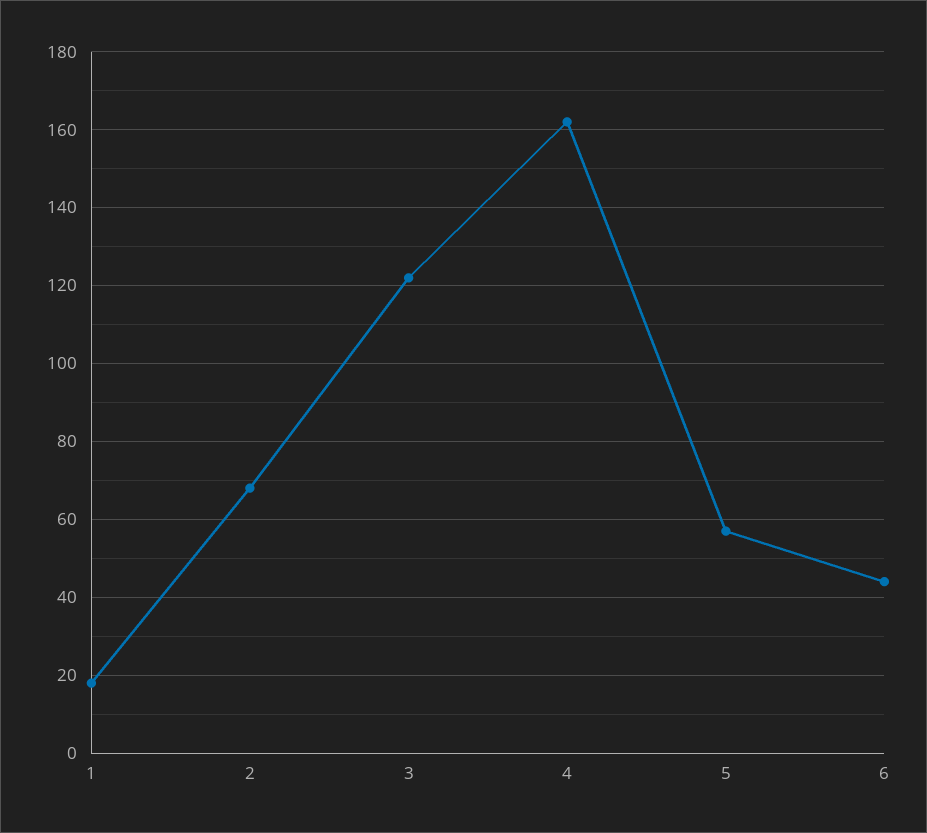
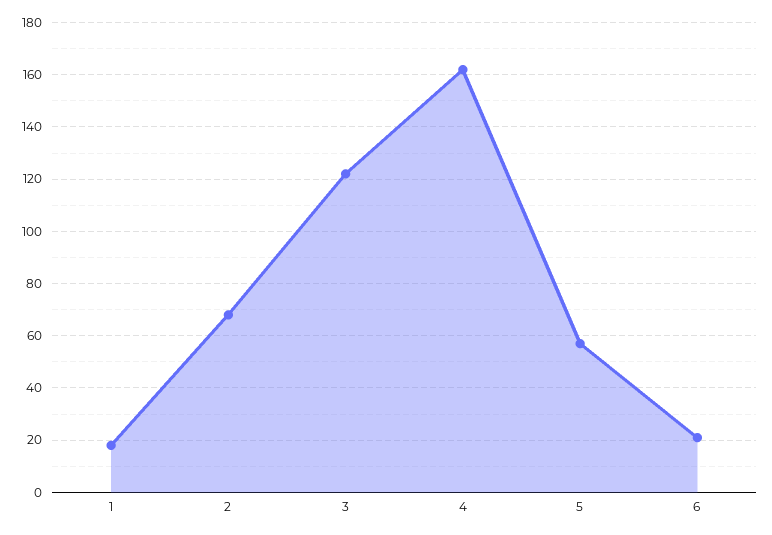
6: 45 -> 20

